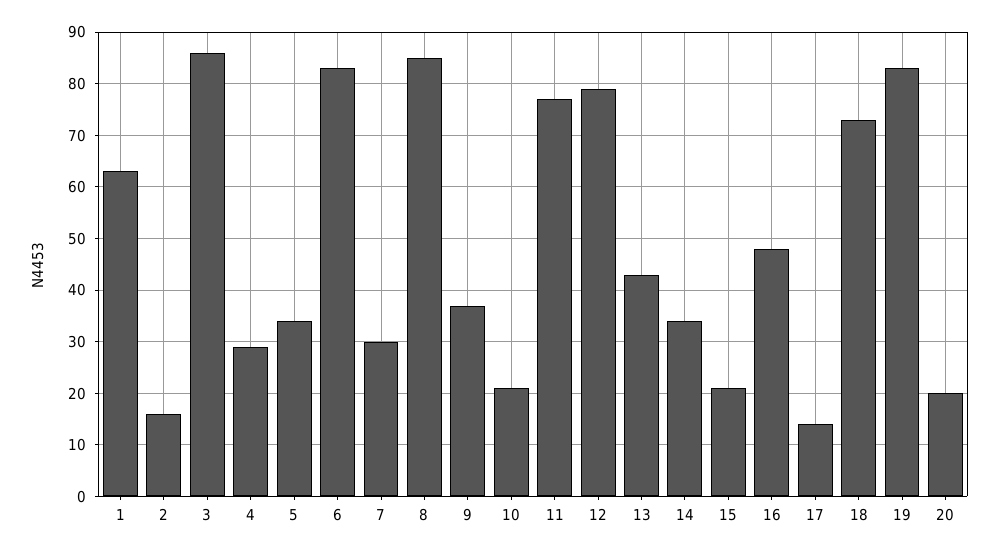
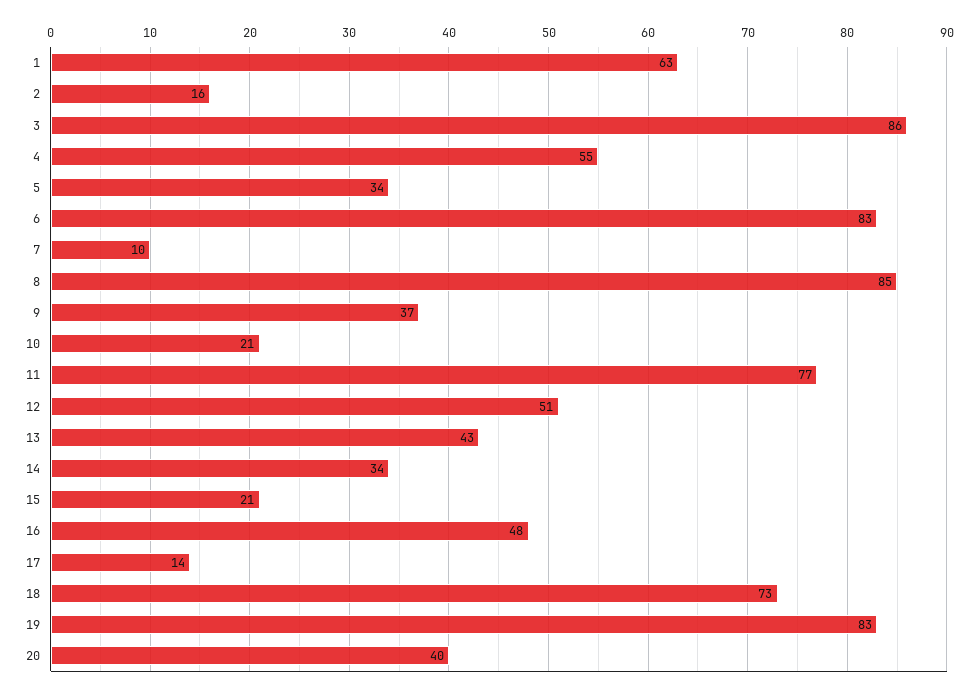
4: 30 -> 55
7: 30 -> 10
12: 80 -> 51
20: 20 -> 40

